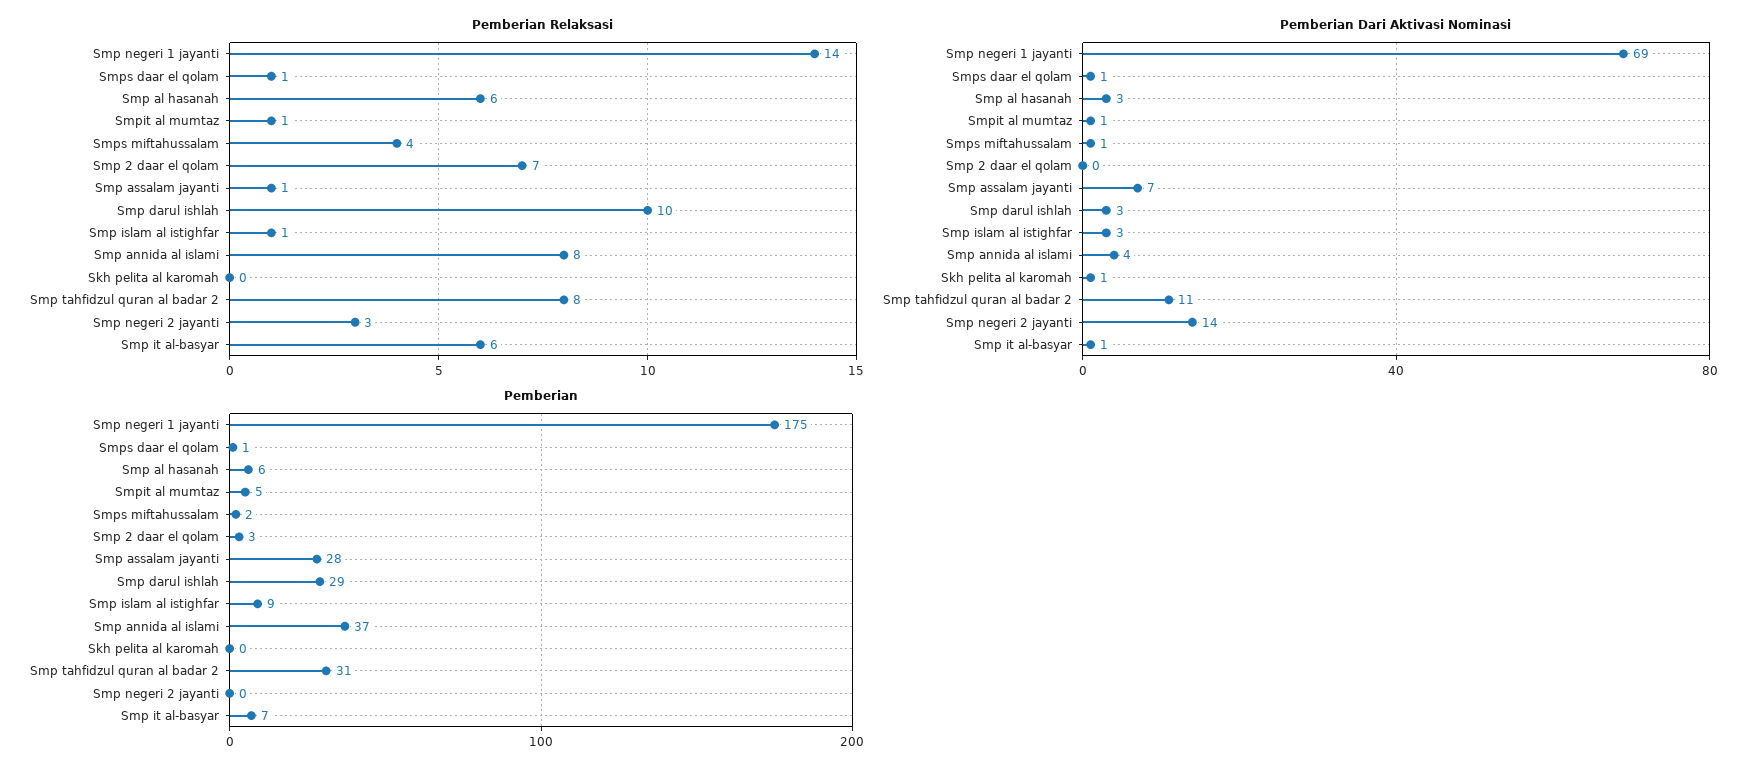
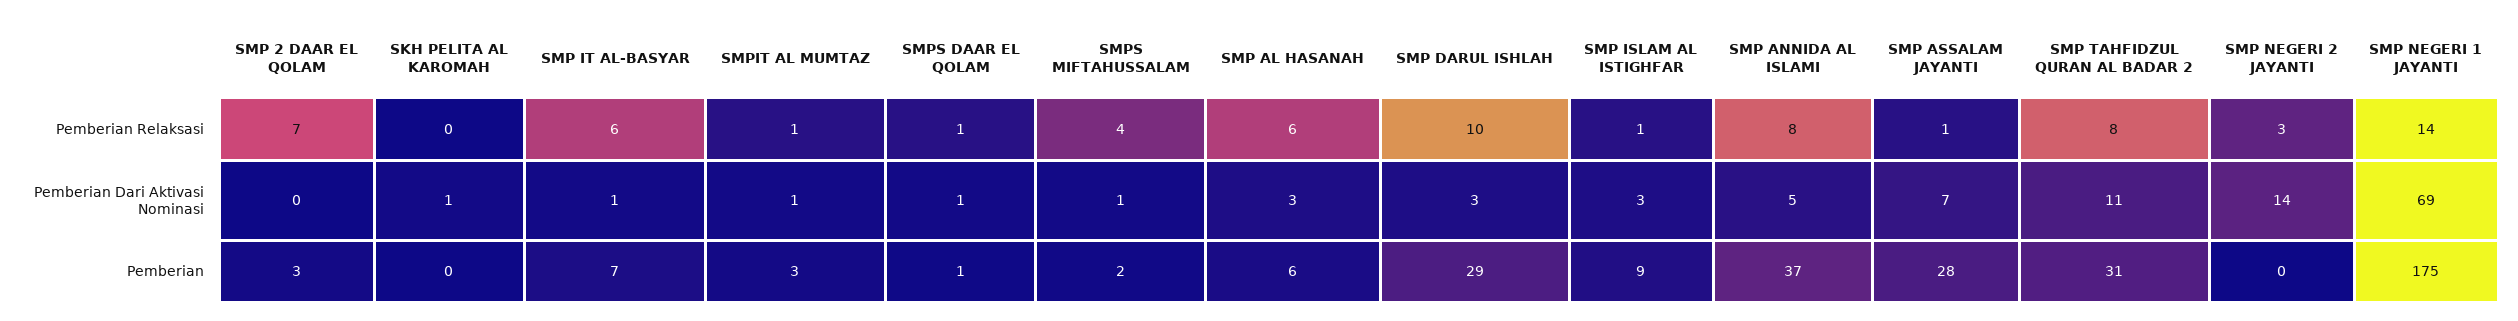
Pemberian Dari Aktivasi Nominasi, Smp annida al islami: 4 -> 5
Pemberian, Smpit al mumtaz: 5 -> 3

